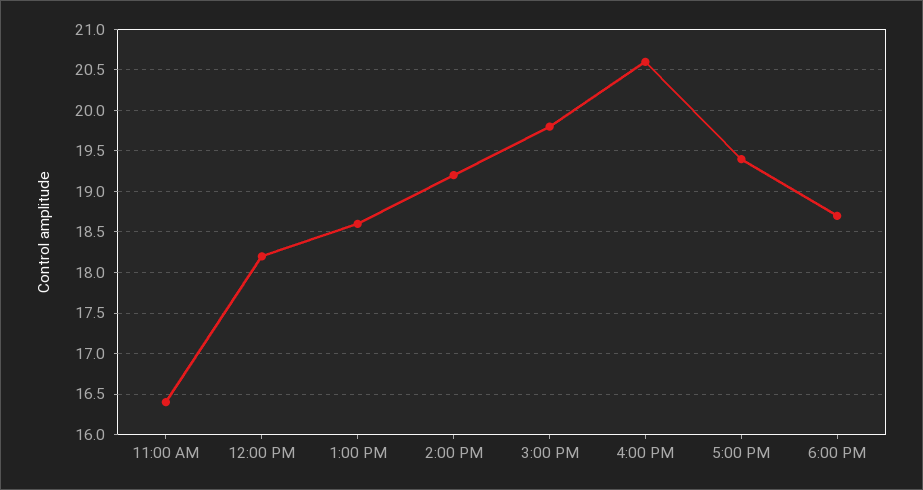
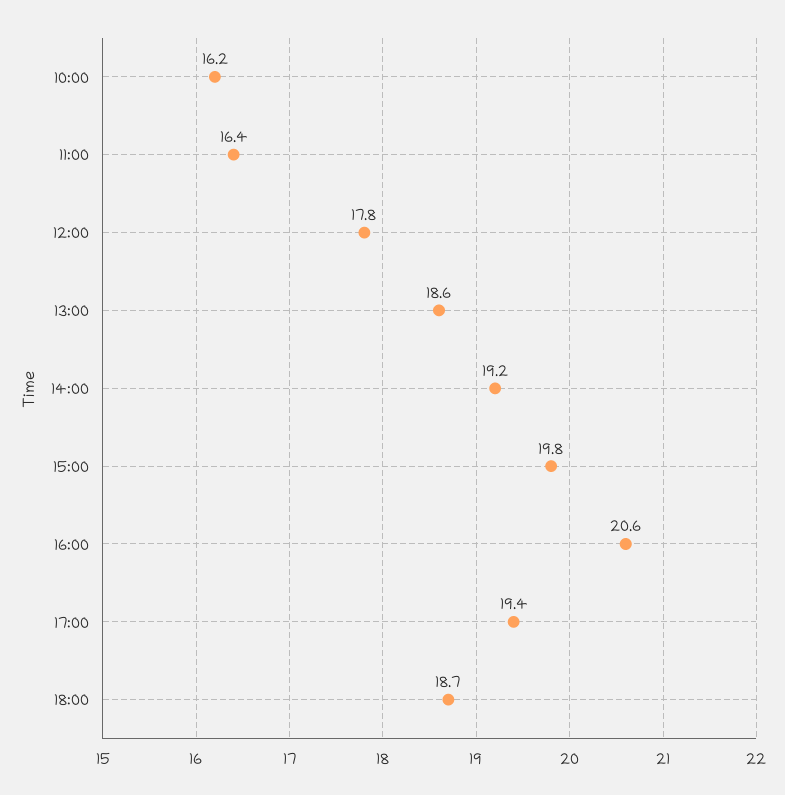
12:00 PM: 18.2 -> 17.8
10:00: none -> 16.2

